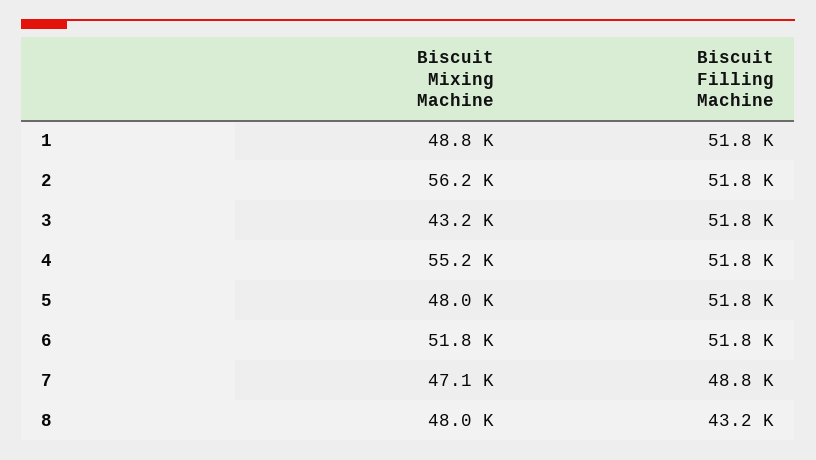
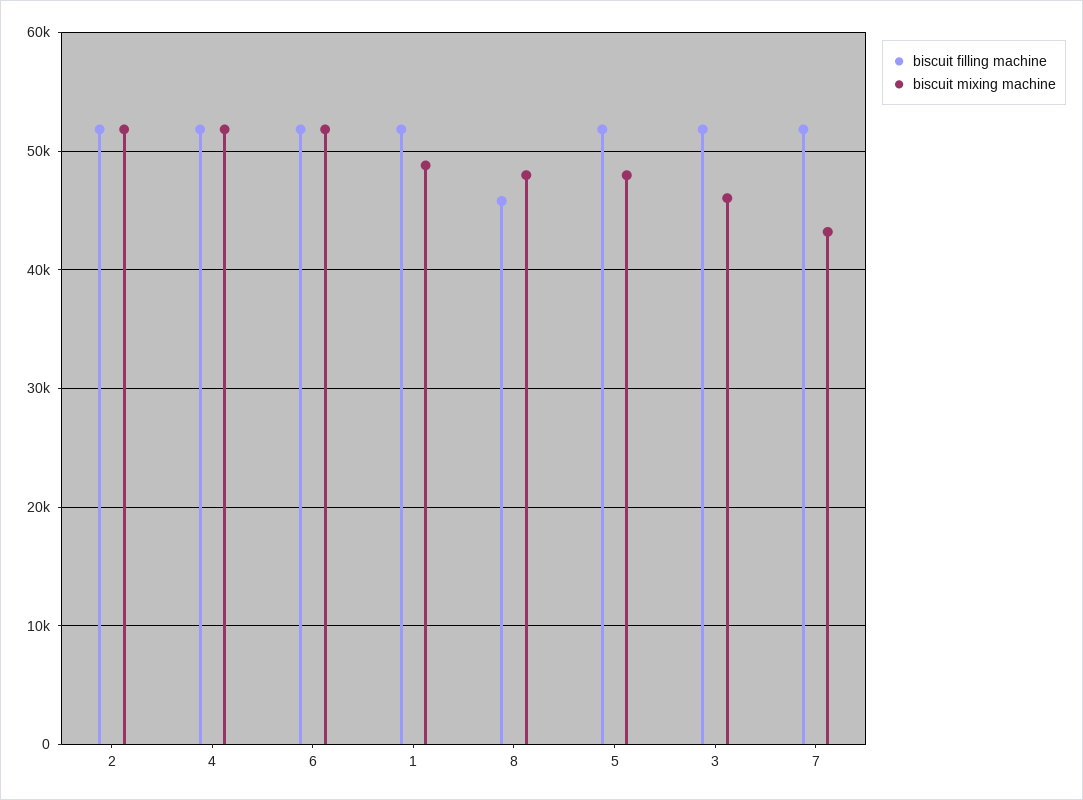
Biscuit Mixing Machine, 2: 56200 -> 52000
Biscuit Mixing Machine, 3: 43200 -> 46000
Biscuit Mixing Machine, 4: 55200 -> 52000
Biscuit Mixing Machine, 7: 47100 -> 43000
Biscuit Filling Machine, 7: 48800 -> 52000
Biscuit Filling Machine, 8: 43200 -> 46000

